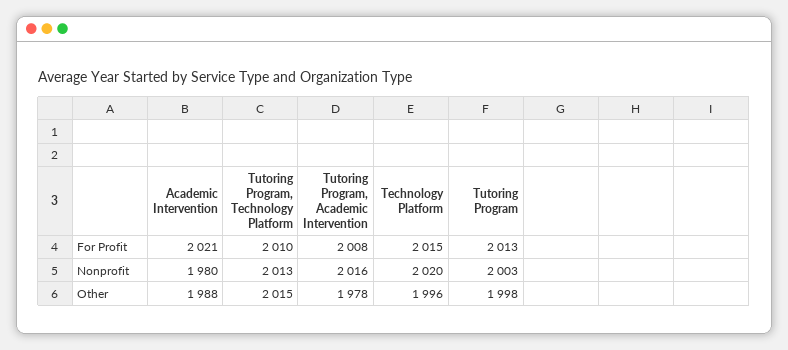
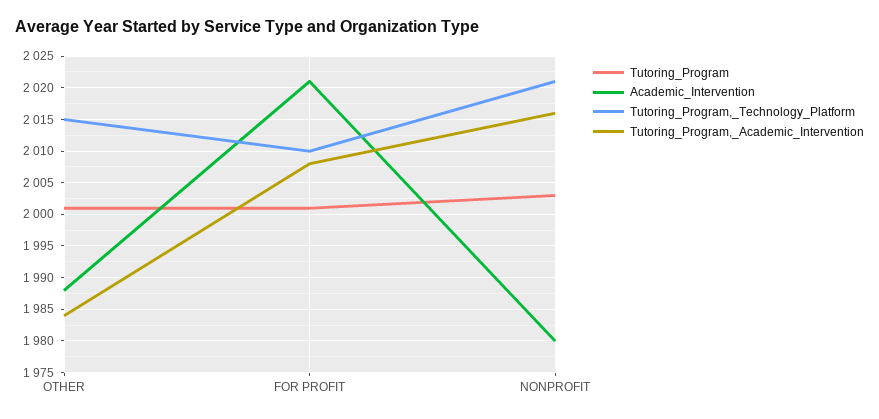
Technology Platform, For Profit: 2015 -> none
Tutoring Program, For Profit: 2013 -> 2001
Tutoring Program, Technology Platform, Nonprofit: 2013 -> 2021
Technology Platform, Nonprofit: 2020 -> none
Tutoring Program, Academic Intervention, Other: 1978 -> 1984
Technology Platform, Other: 1996 -> none
Tutoring Program, Other: 1998 -> 2001

